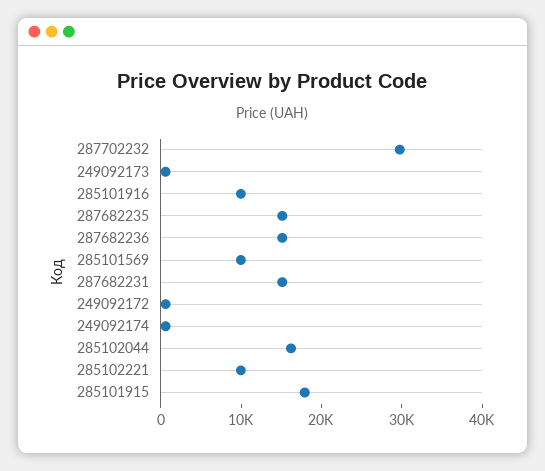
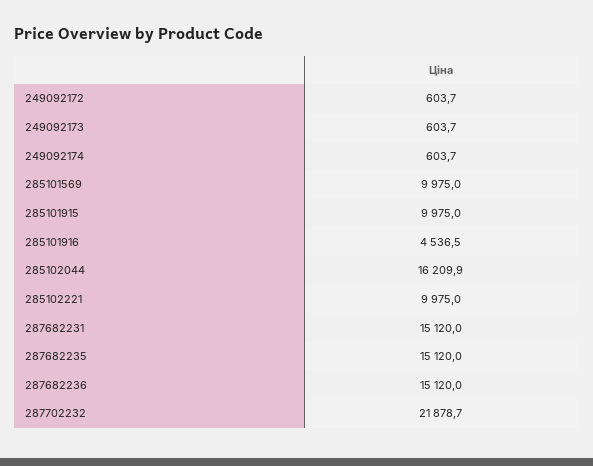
287702232: 30000 -> 21878.7
285101916: 10000 -> 4536.5
285101915: 18000 -> 9975

